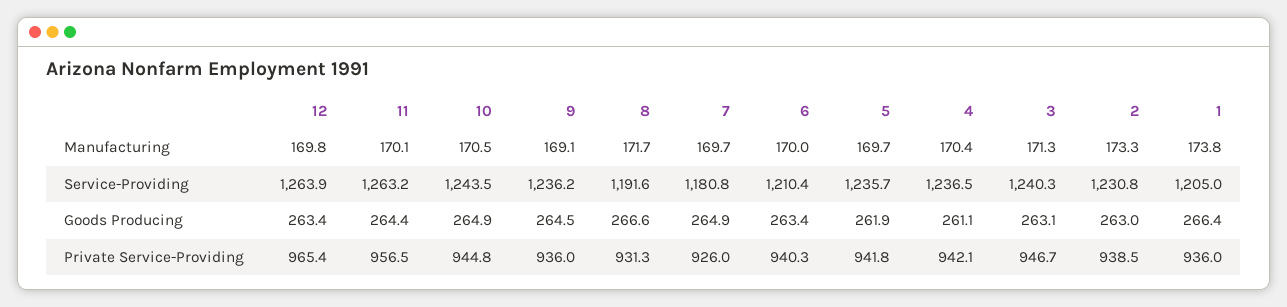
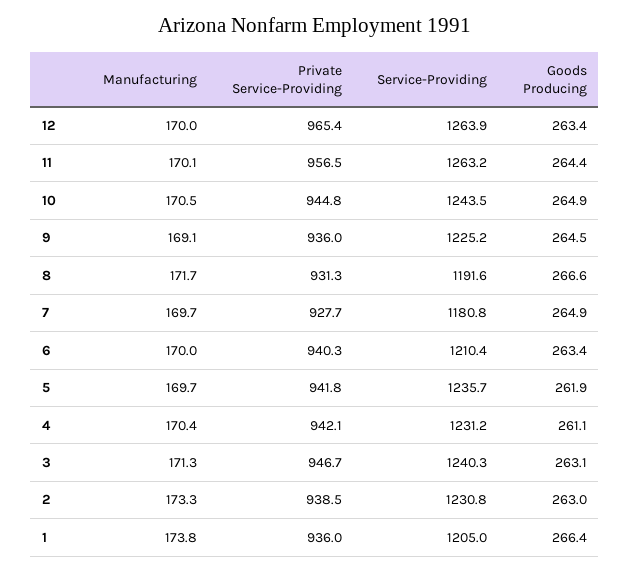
12, Manufacturing: 169.8 -> 170
9, Service-Providing: 1236.2 -> 1225.2
4, Service-Providing: 1236.5 -> 1231.2
7, Private Service-Providing: 926 -> 927.7

